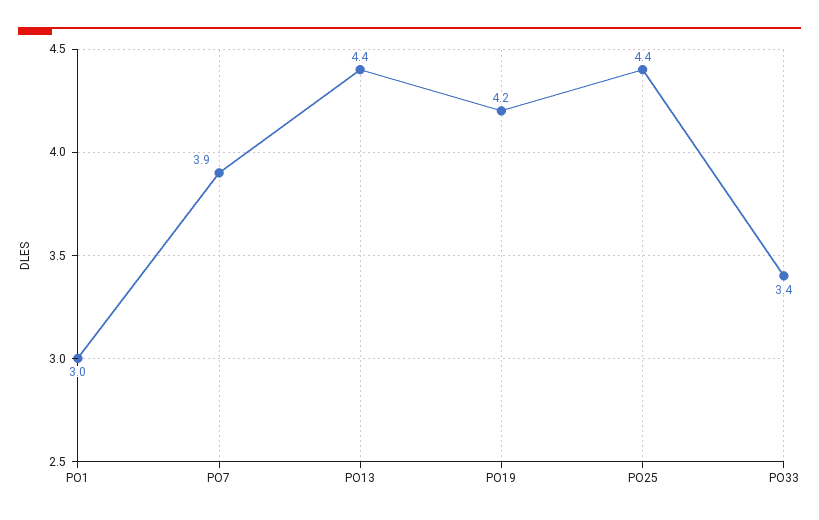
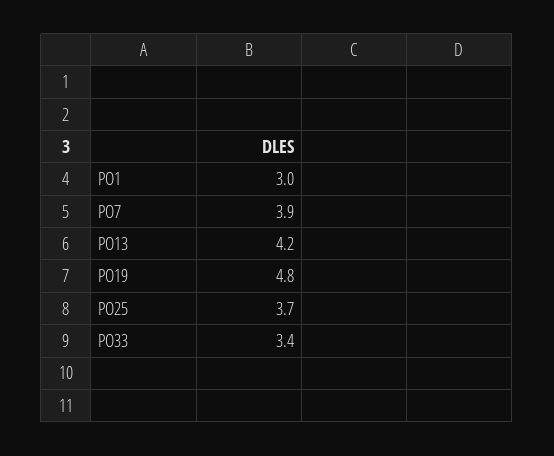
PO13: 4.4 -> 4.2
PO19: 4.2 -> 4.8
PO25: 4.4 -> 3.7

